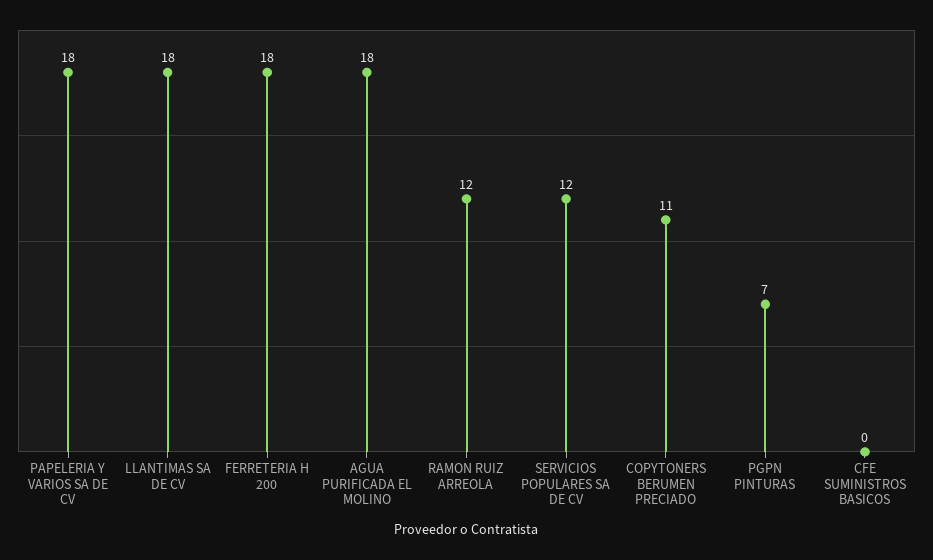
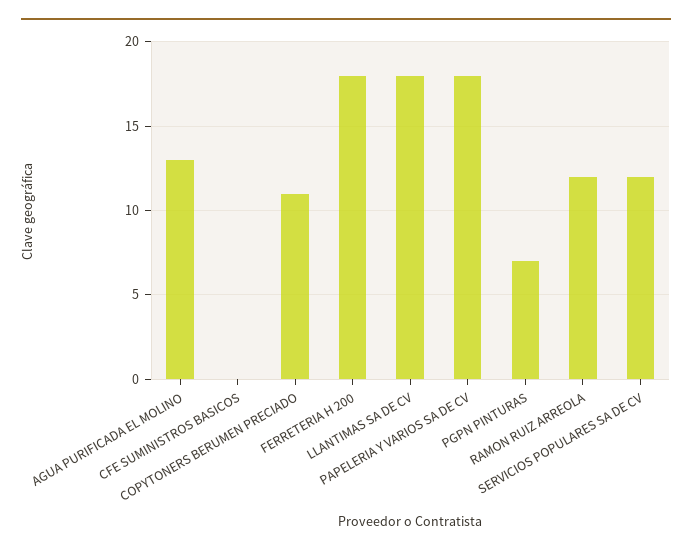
AGUA PURIFICADA EL MOLINO: 18 -> 13

